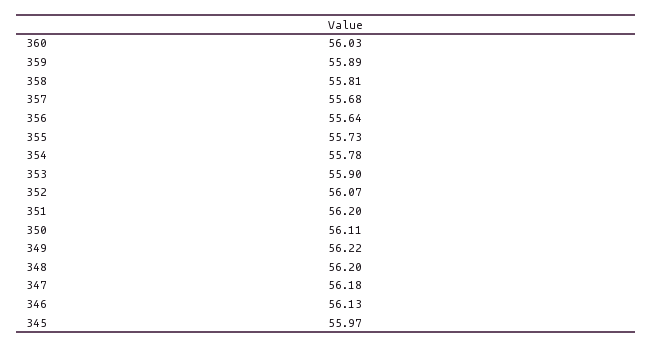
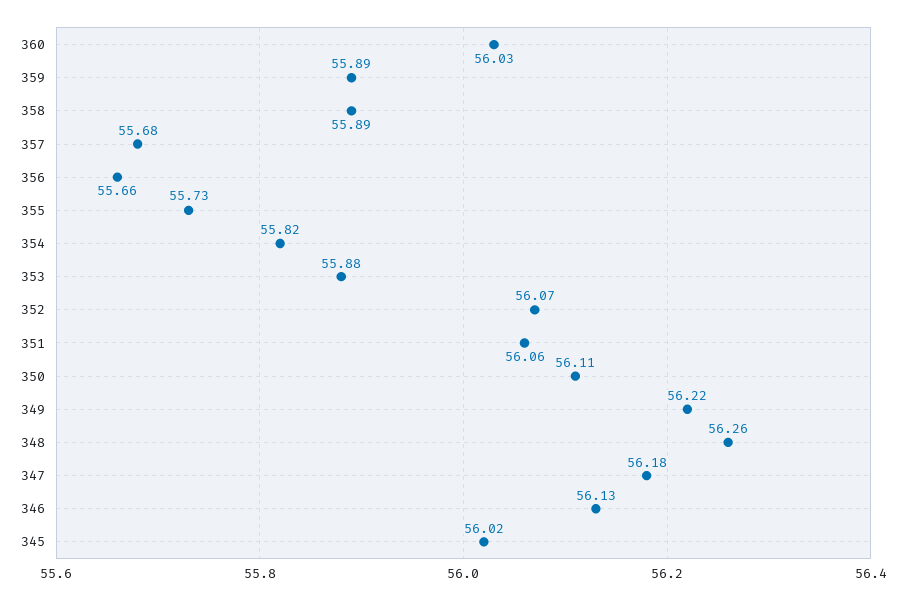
358: 55.81 -> 55.89
356: 55.64 -> 55.66
354: 55.78 -> 55.82
353: 55.9 -> 55.88
351: 56.2 -> 56.06
348: 56.2 -> 56.26
345: 55.97 -> 56.02

